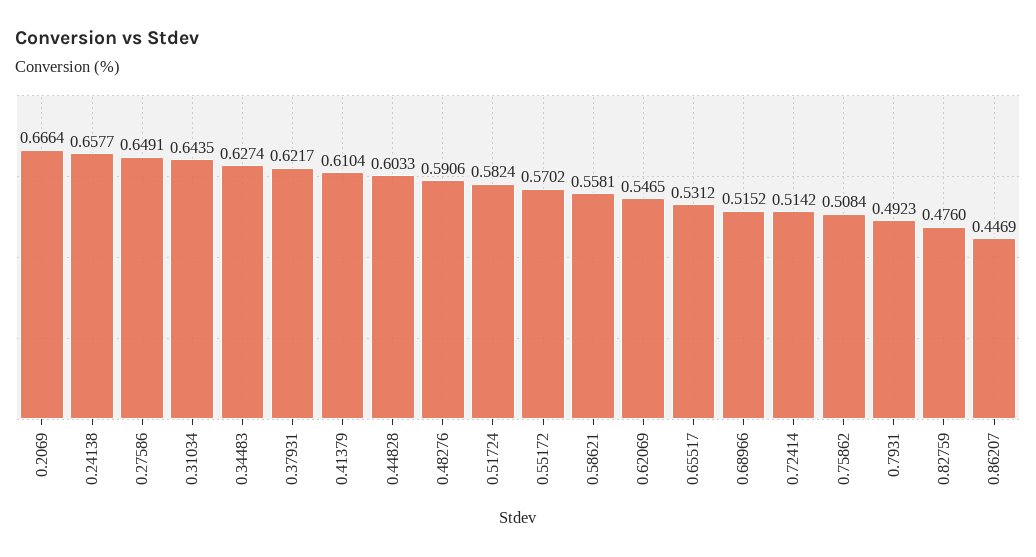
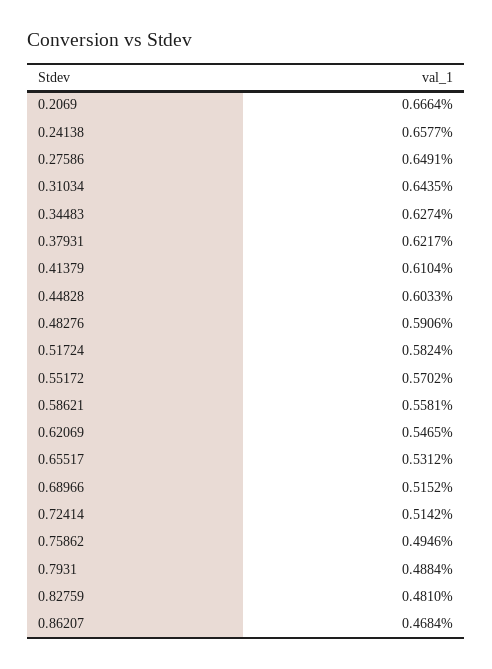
0.75862: 0.5084 -> 0.4946
0.7931: 0.4923 -> 0.4884
0.82759: 0.476 -> 0.481
0.86207: 0.4469 -> 0.4684

